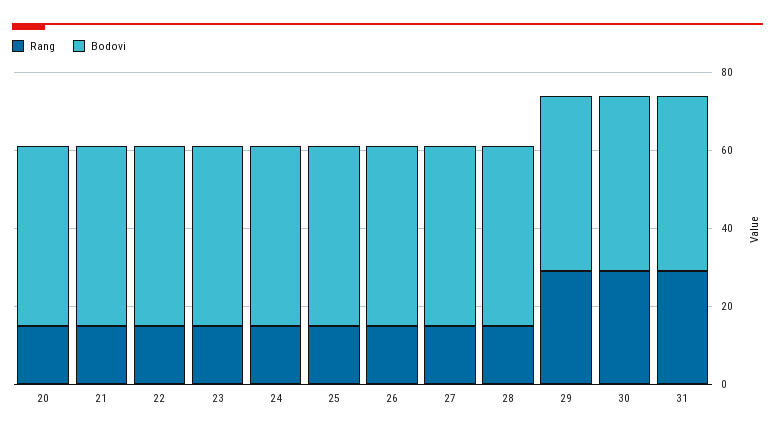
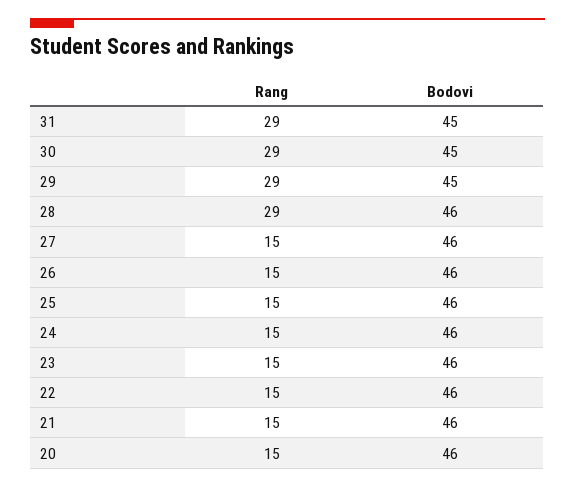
Rang, 28: 15 -> 29

